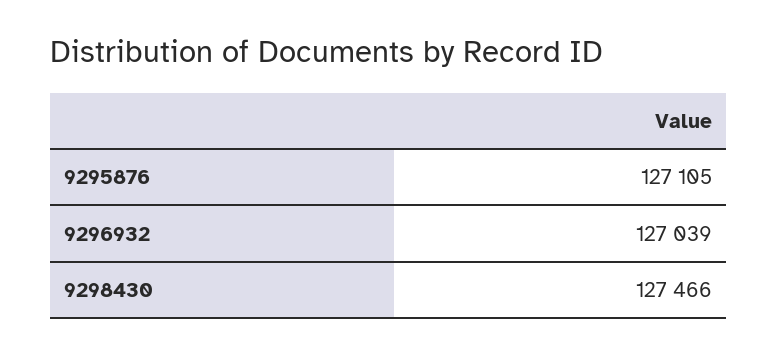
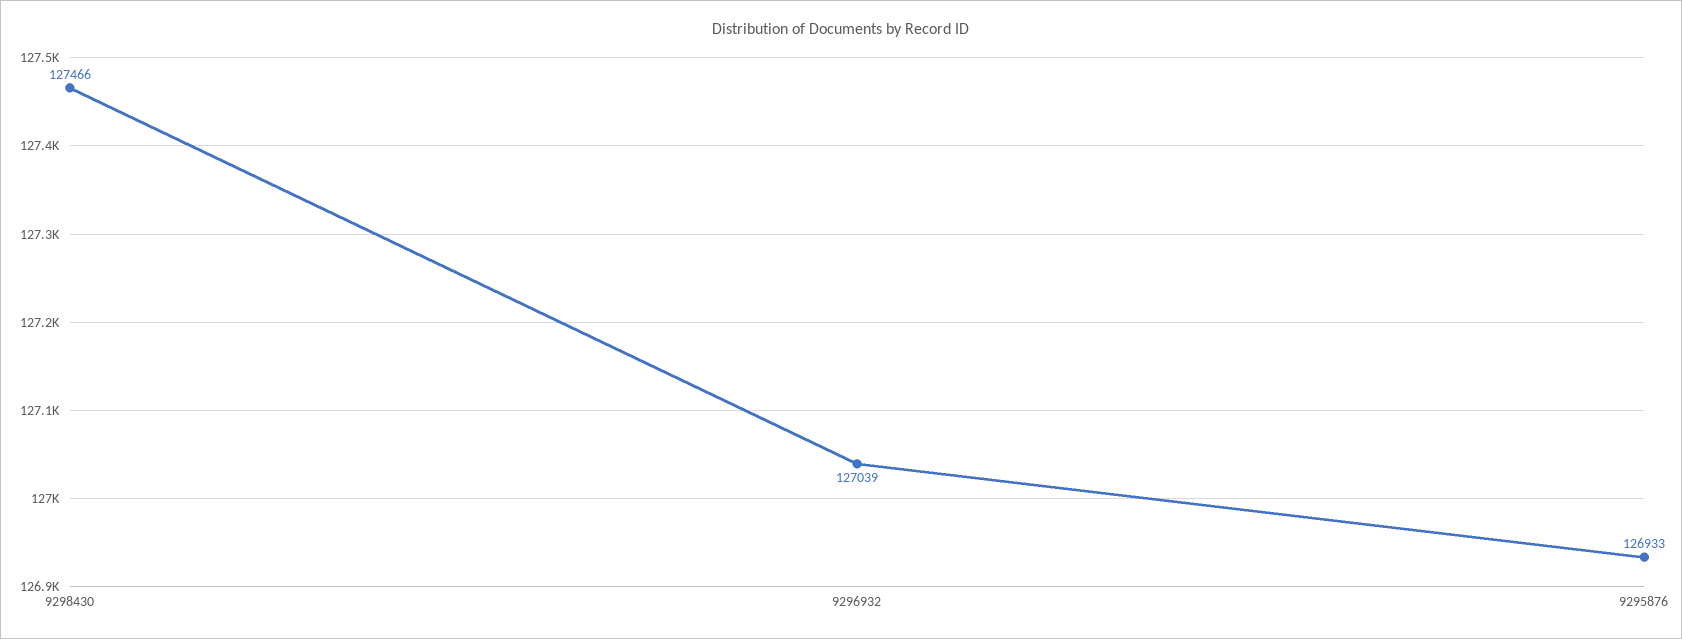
9295876: 127105 -> 126933

